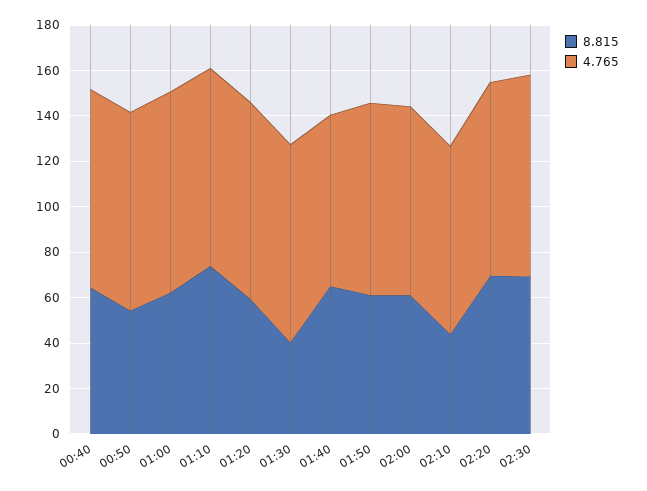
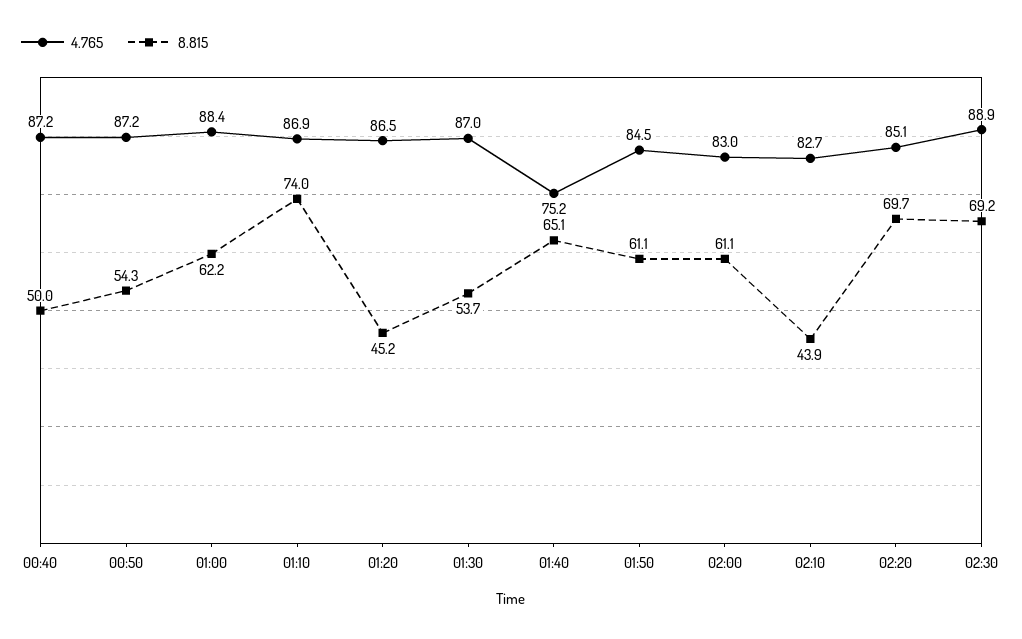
8.815, 00:40: 65 -> 50
8.815, 01:20: 60 -> 45.2
8.815, 01:30: 40 -> 53.7

